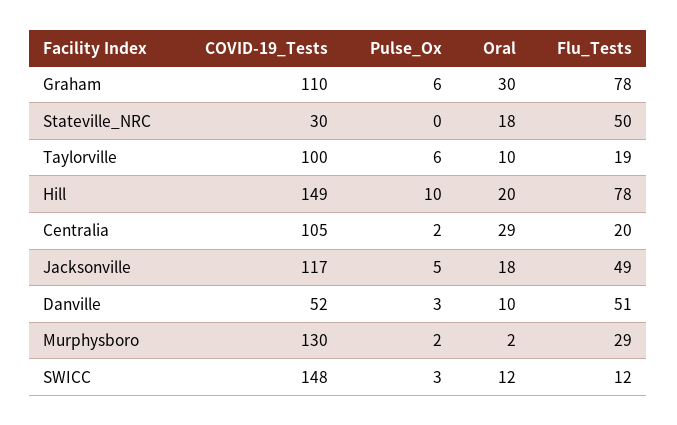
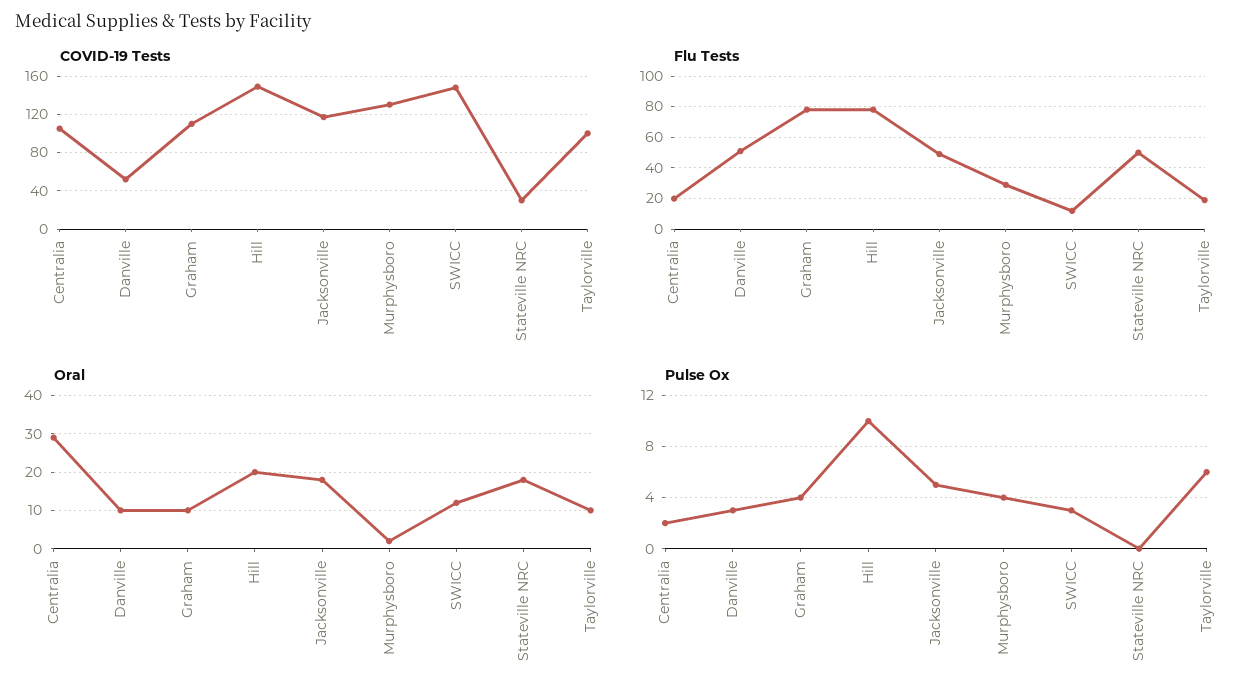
Pulse_Ox, Graham: 6 -> 4
Oral, Graham: 30 -> 10
Pulse_Ox, Murphysboro: 2 -> 4

